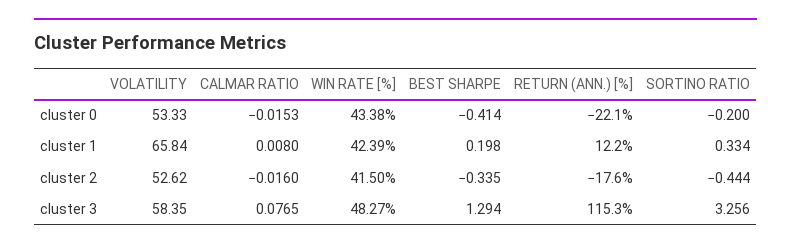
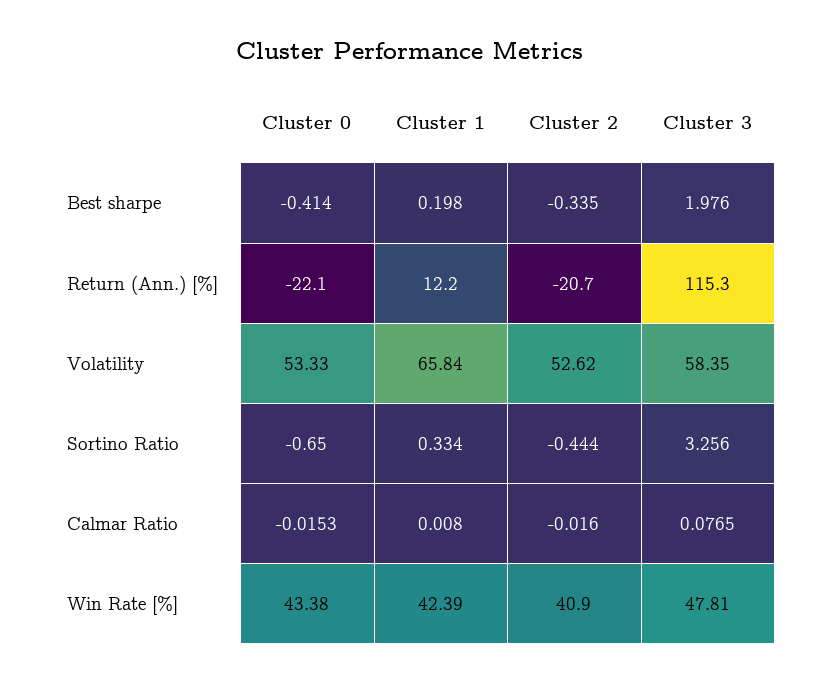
SORTINO RATIO, cluster 0: -0.2 -> -0.65
WIN RATE [%], cluster 2: 41.5 -> 40.9
RETURN (ANN.) [%], cluster 2: -17.6 -> -20.7
WIN RATE [%], cluster 3: 48.27 -> 47.81
BEST SHARPE, cluster 3: 1.294 -> 1.976

